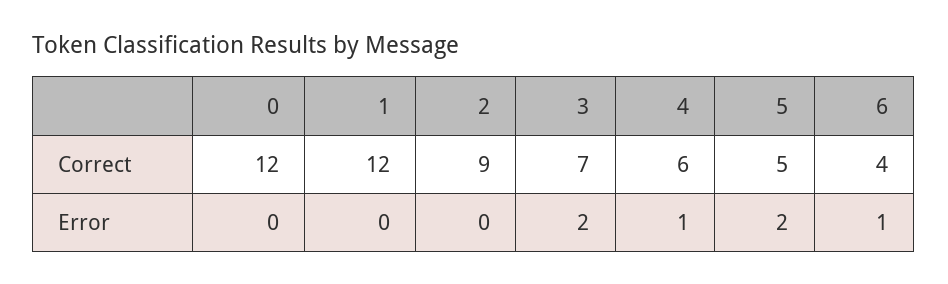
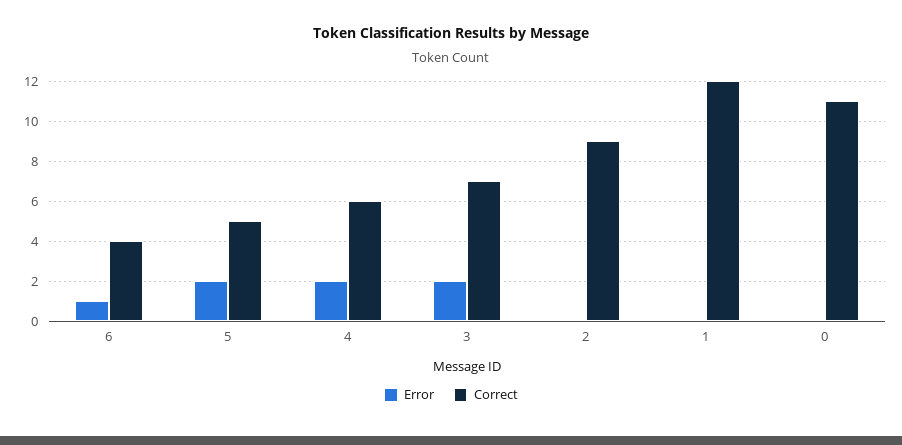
Correct, 0: 12 -> 11
Error, 4: 1 -> 2

